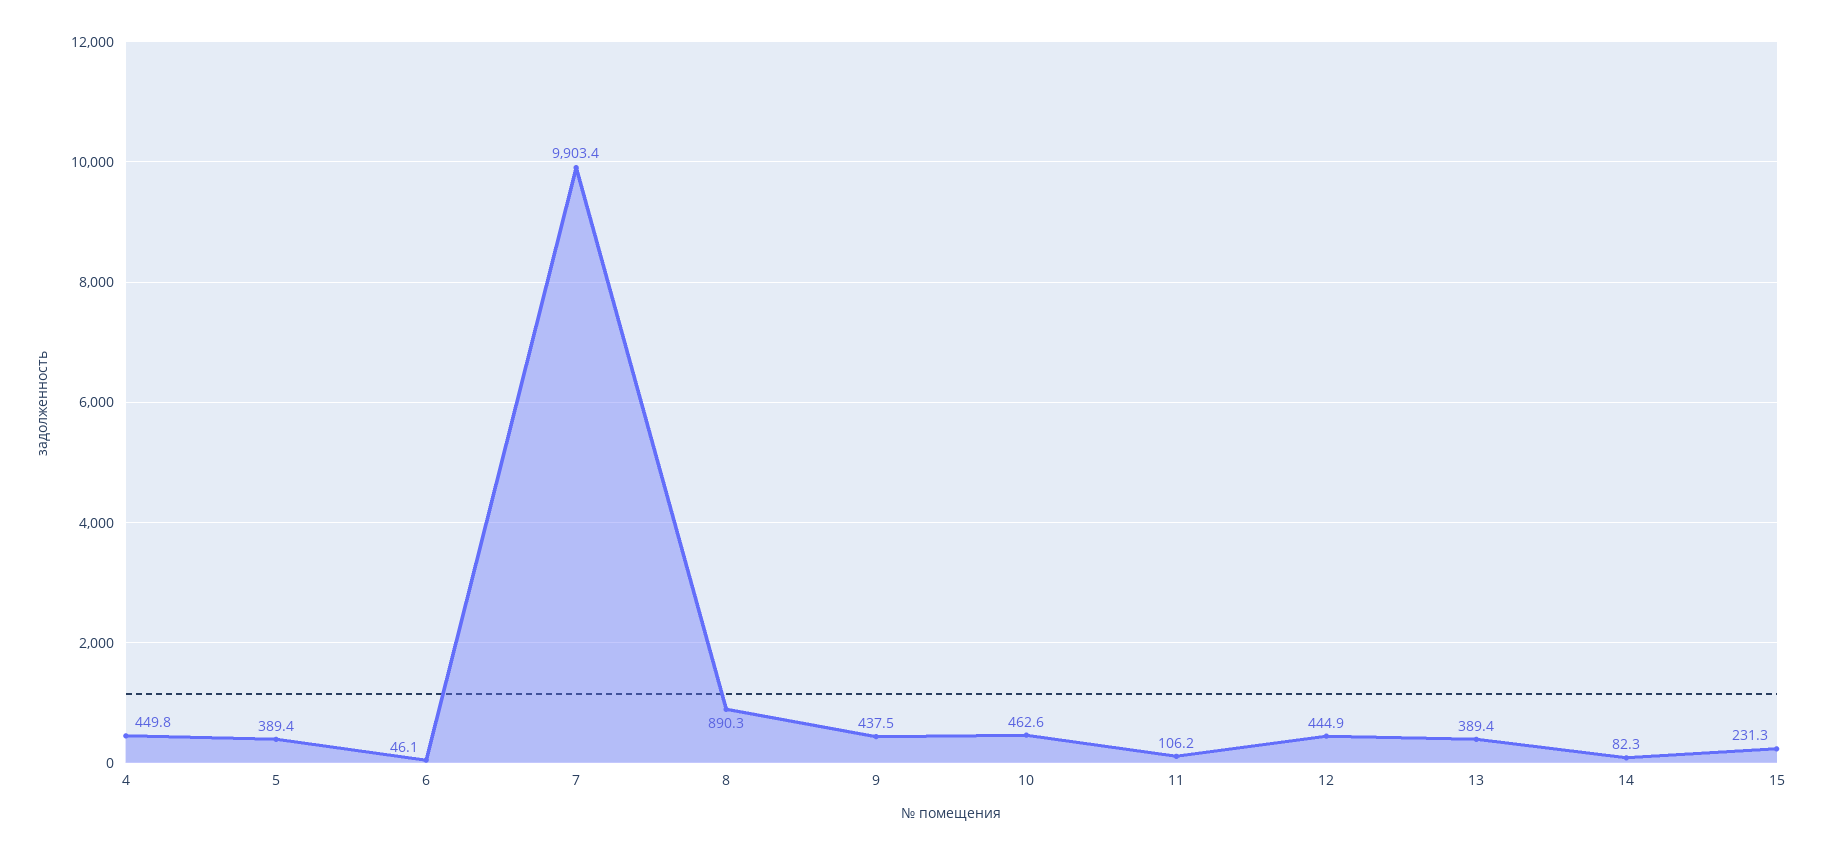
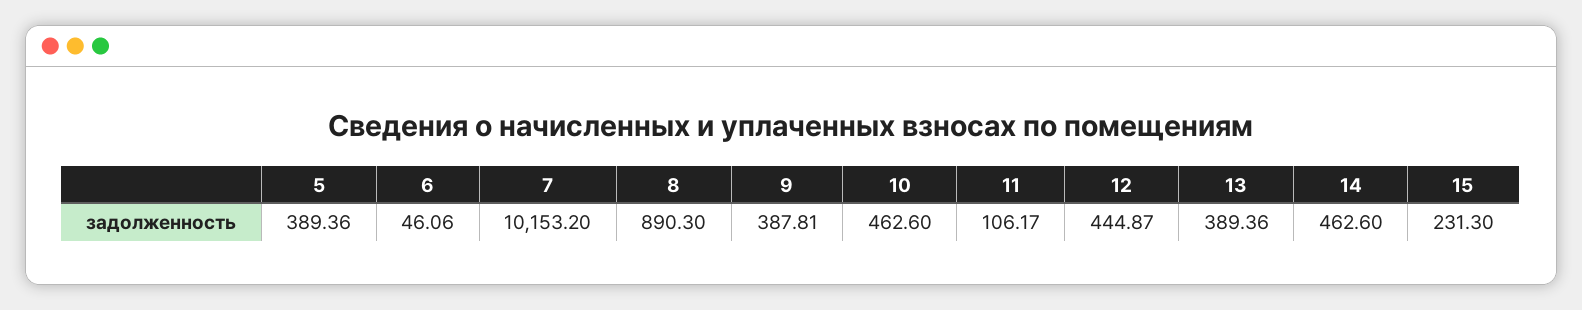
4: 449.8 -> none
7: 9903.4 -> 10153.2
9: 437.5 -> 387.81
14: 82.3 -> 462.6

